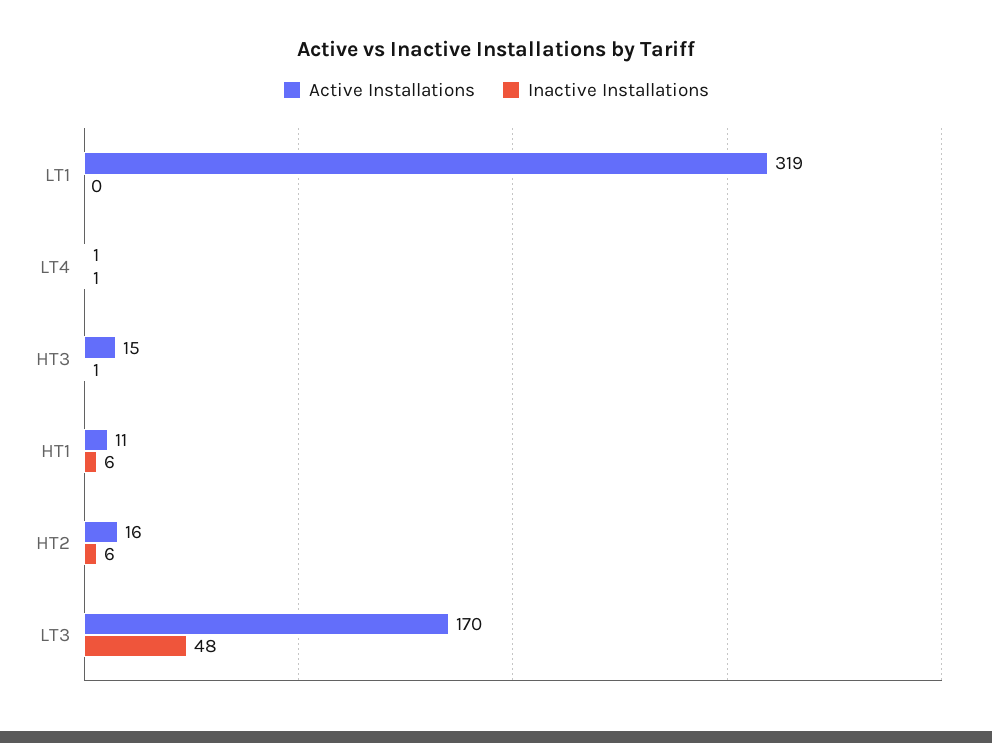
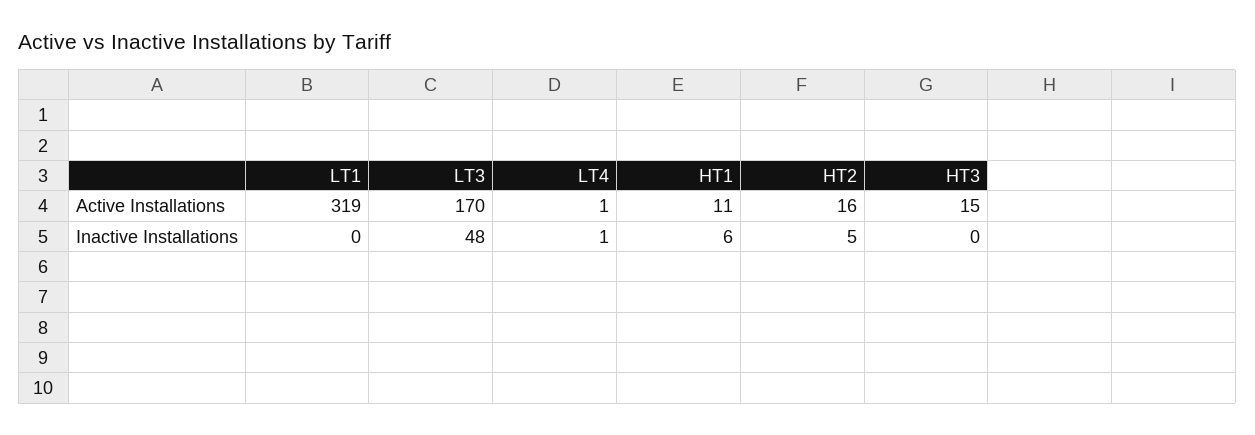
Inactive Installations, HT3: 1 -> 0
Inactive Installations, HT2: 6 -> 5

